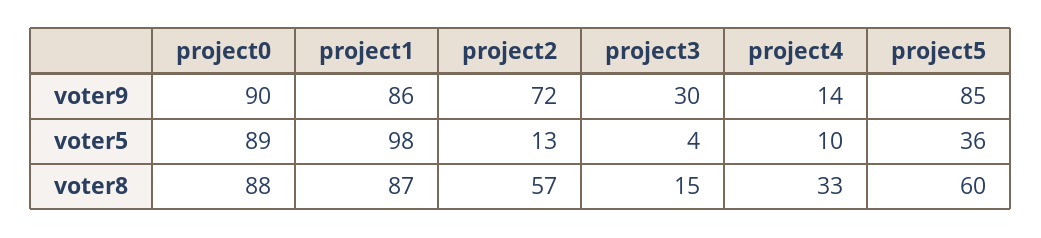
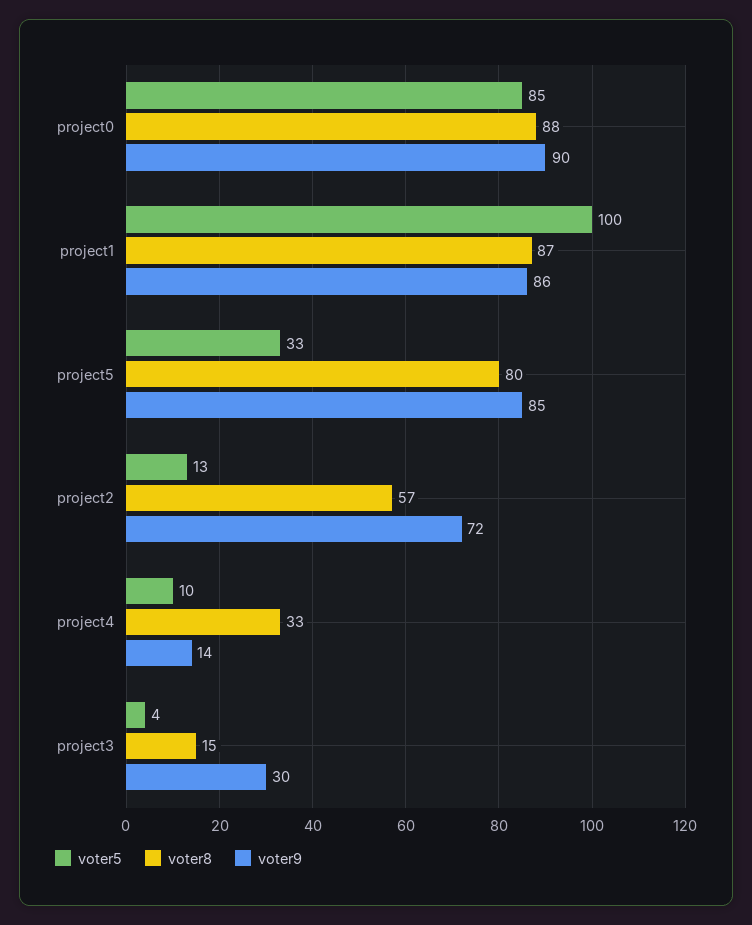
voter5, project0: 89 -> 85
voter5, project1: 98 -> 100
voter5, project5: 36 -> 33
voter8, project5: 60 -> 80

